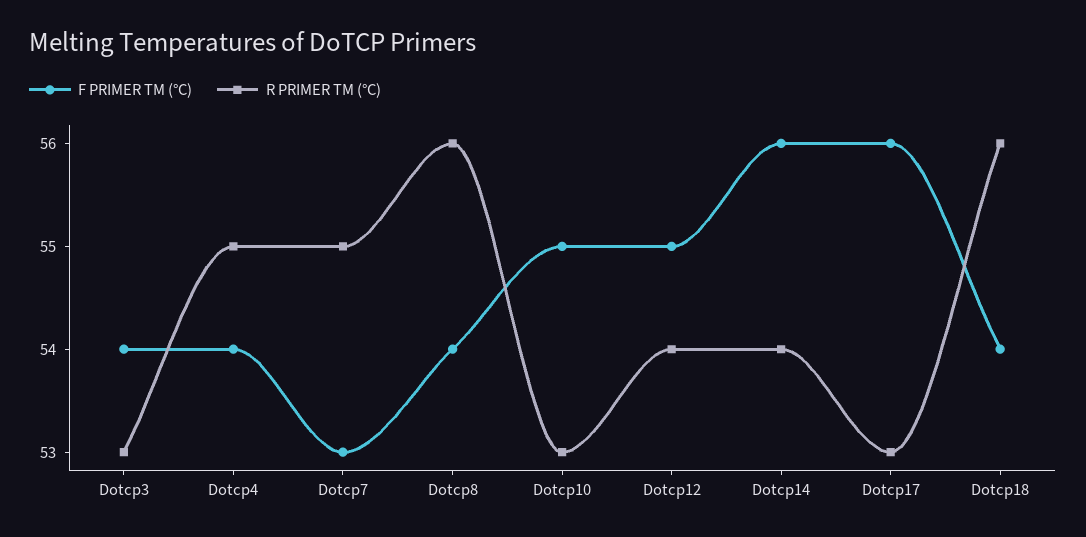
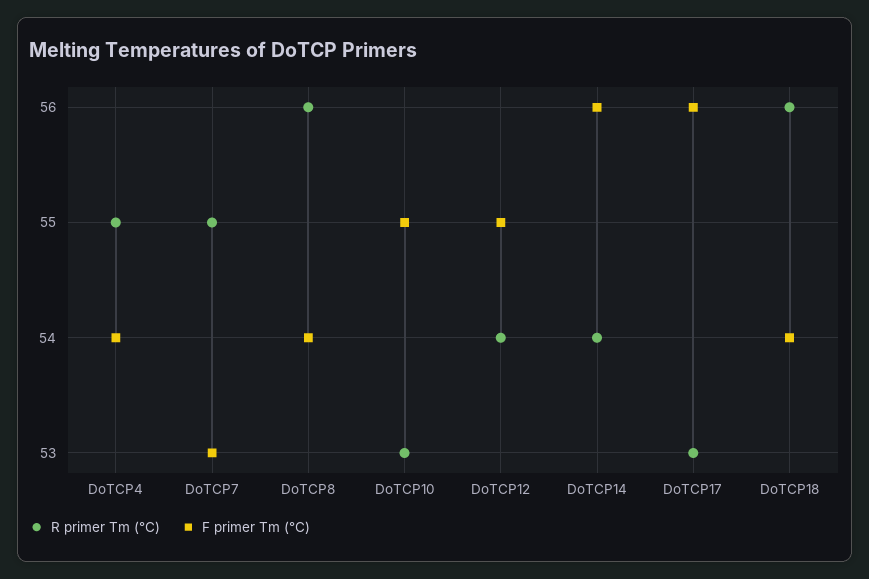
F PRIMER TM (°C), Dotcp3: 54 -> none
R PRIMER TM (°C), Dotcp3: 53 -> none

